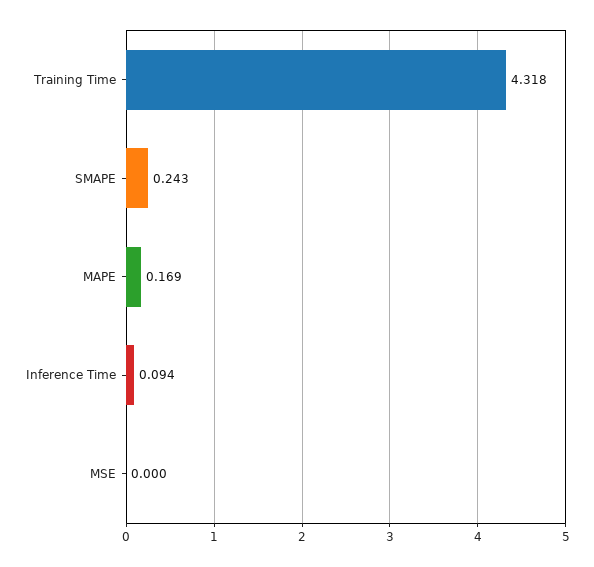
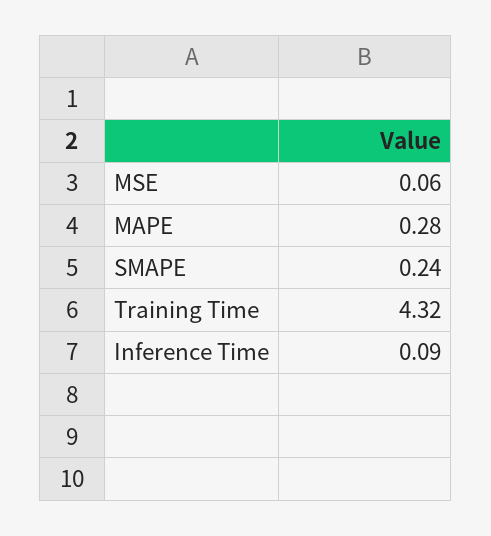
MAPE: 0.169 -> 0.28
MSE: 0 -> 0.06

